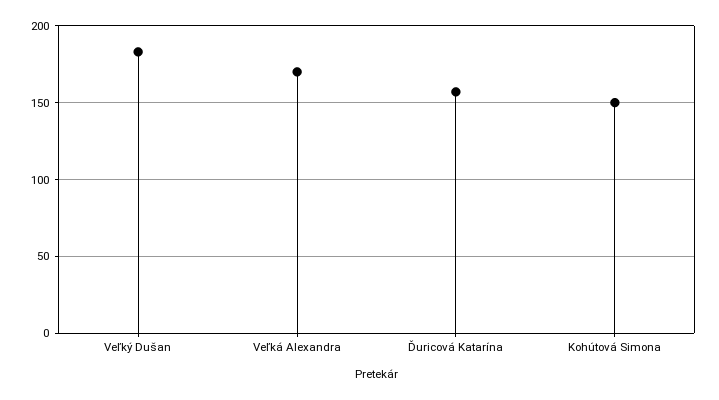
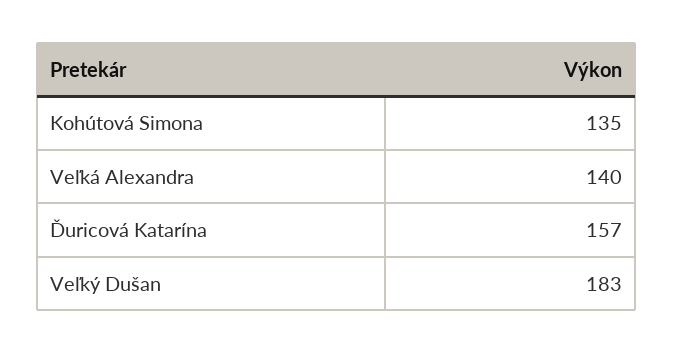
Veľká Alexandra: 170 -> 140
Kohútová Simona: 150 -> 135

